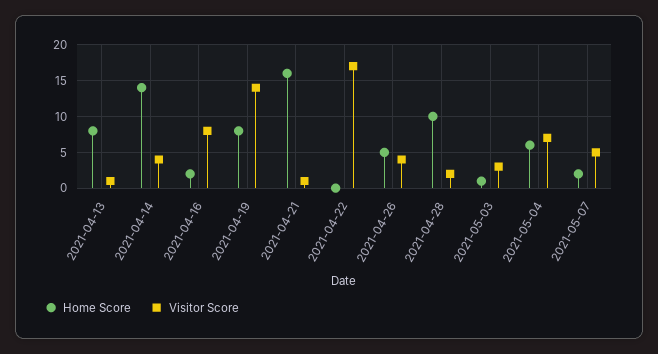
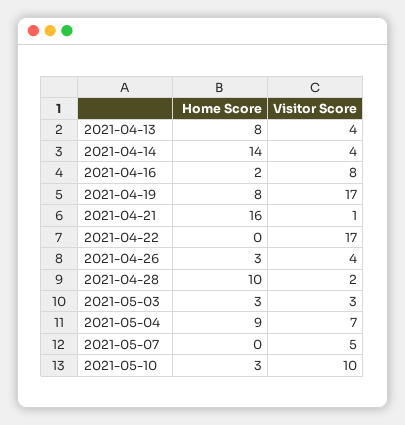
Visitor Score, 2021-04-13: 1 -> 4
Visitor Score, 2021-04-19: 14 -> 17
Home Score, 2021-04-26: 5 -> 3
Home Score, 2021-05-03: 1 -> 3
Home Score, 2021-05-04: 6 -> 9
Home Score, 2021-05-07: 2 -> 0
Home Score, 2021-05-10: none -> 3
Visitor Score, 2021-05-10: none -> 10

